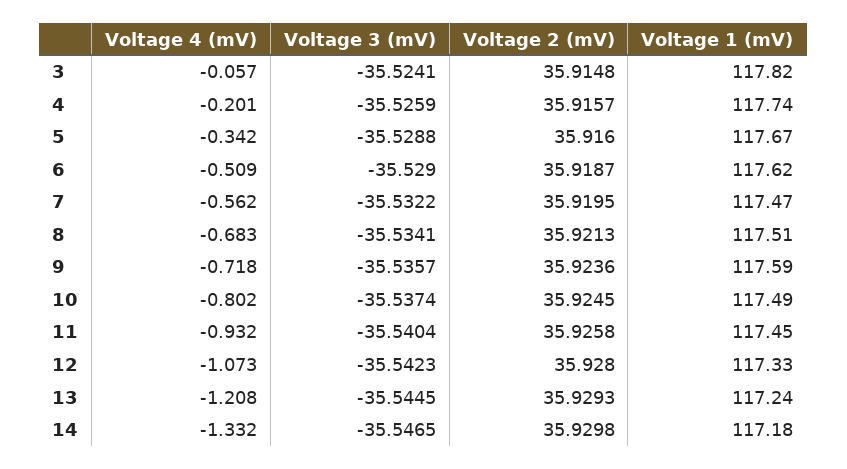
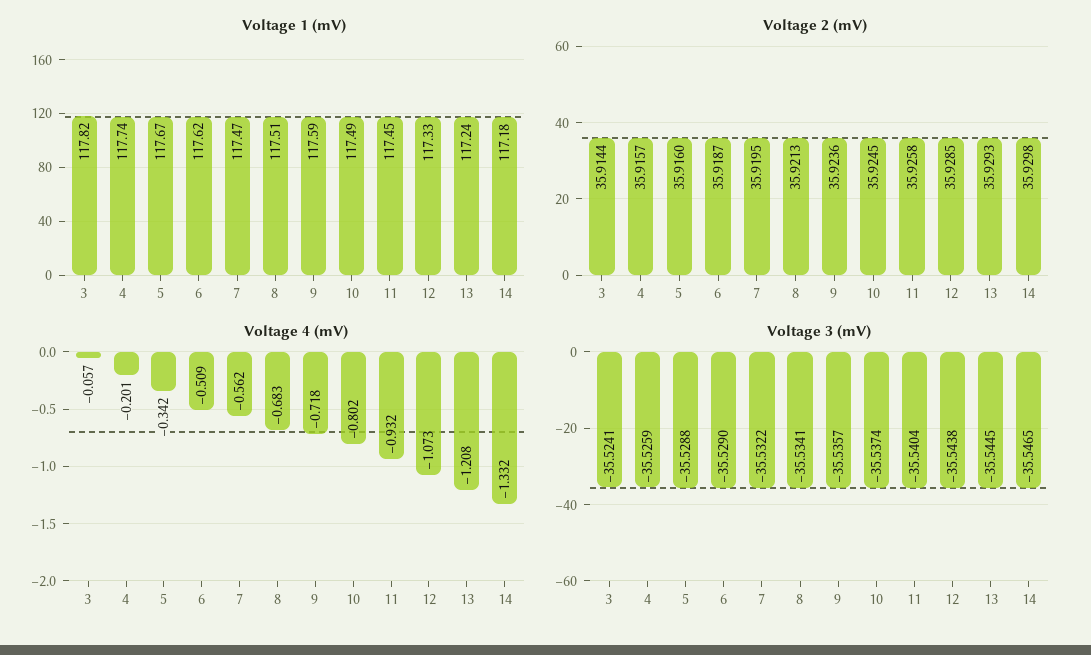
Voltage 2 (mV), 3: 35.9148 -> 35.9144
Voltage 3 (mV), 12: -35.5423 -> -35.5438
Voltage 2 (mV), 12: 35.928 -> 35.9285

